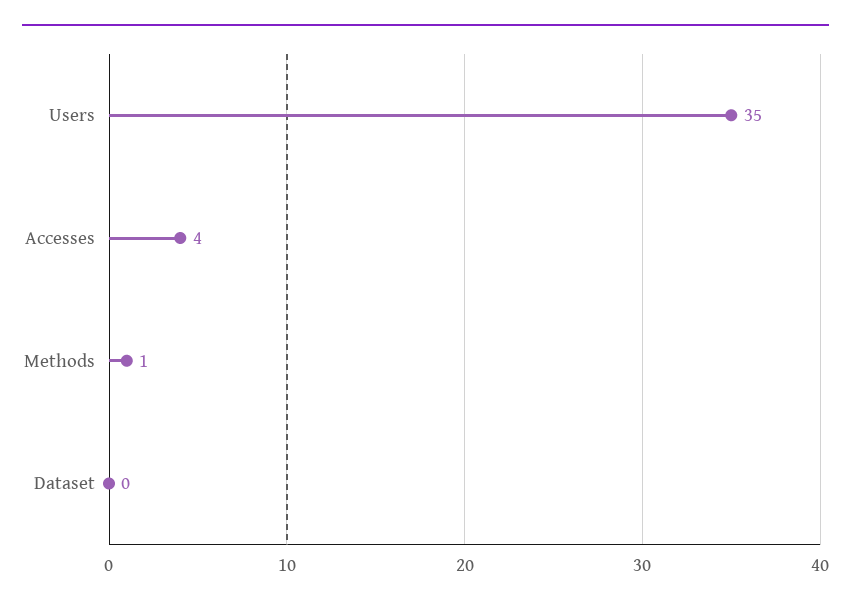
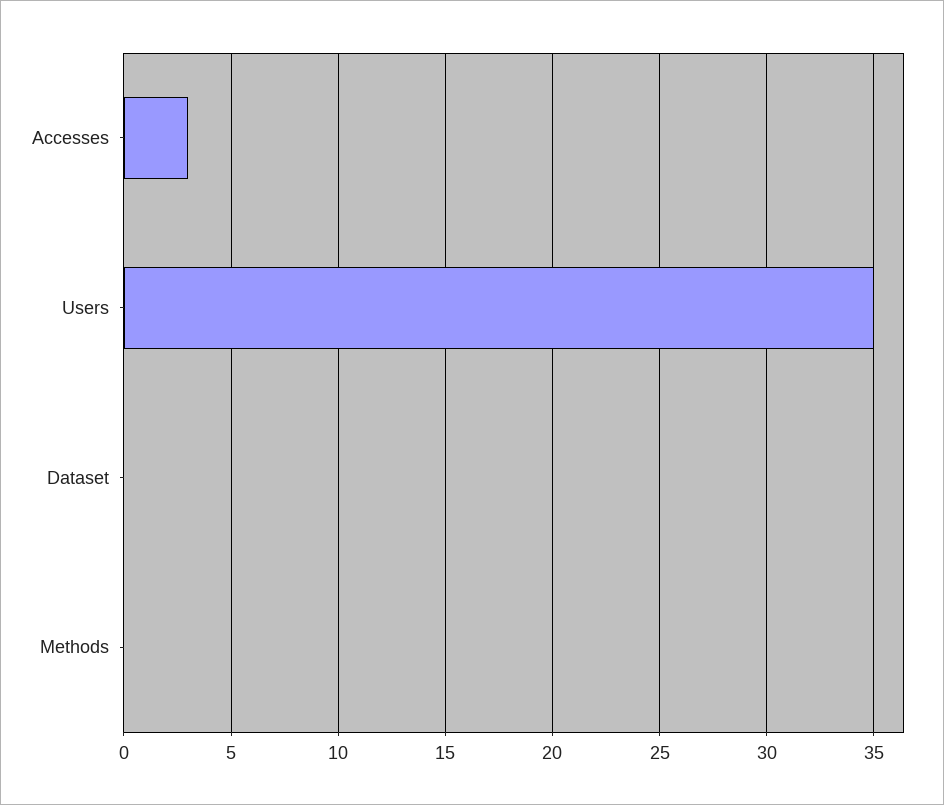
Accesses: 4 -> 3
Methods: 1 -> 0

